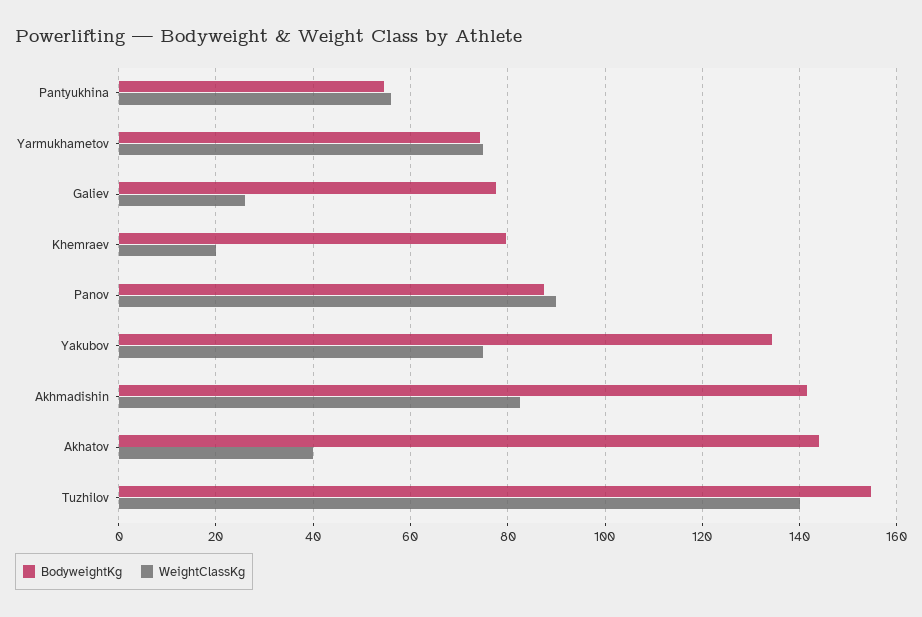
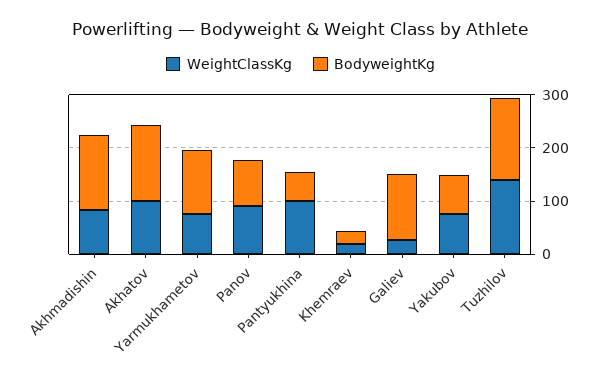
WeightClassKg, Pantyukhina: 56 -> 100
BodyweightKg, Yarmukhametov: 74 -> 120
BodyweightKg, Galiev: 78 -> 120
BodyweightKg, Khemraev: 80 -> 20
BodyweightKg, Yakubov: 134 -> 80
WeightClassKg, Akhatov: 40 -> 100

